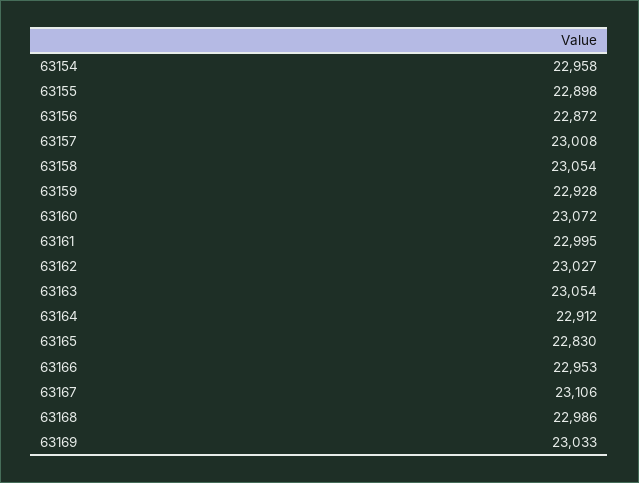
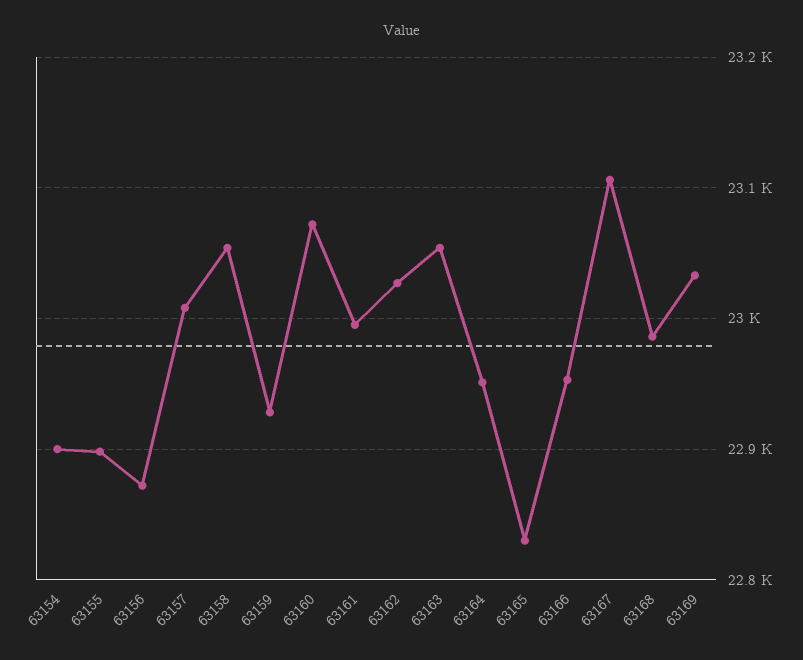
63154: 22958 -> 22900
63164: 22912 -> 22950

